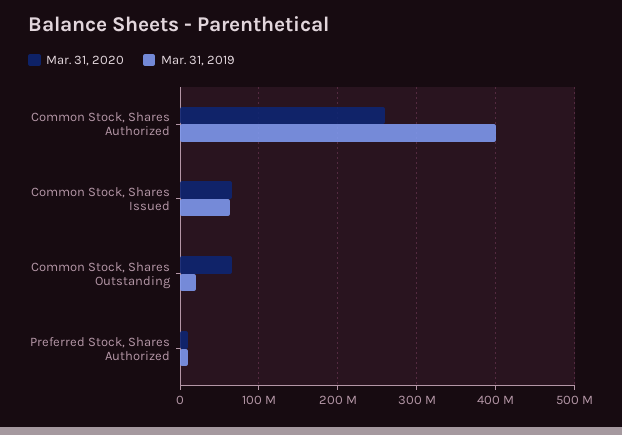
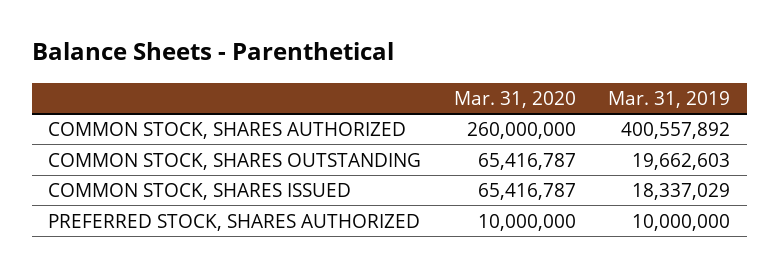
Mar. 31, 2019, Common Stock, Shares Issued: 60000000 -> 18337029

